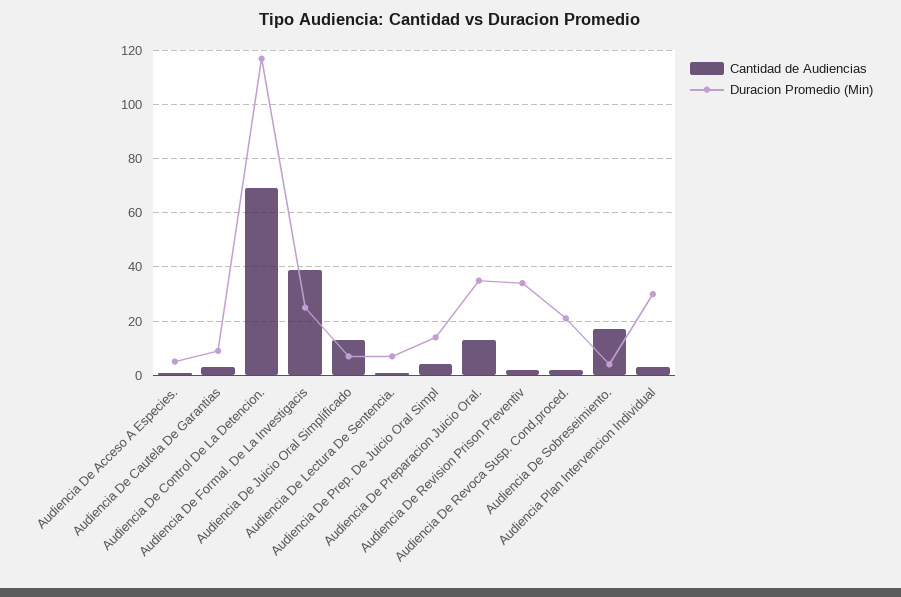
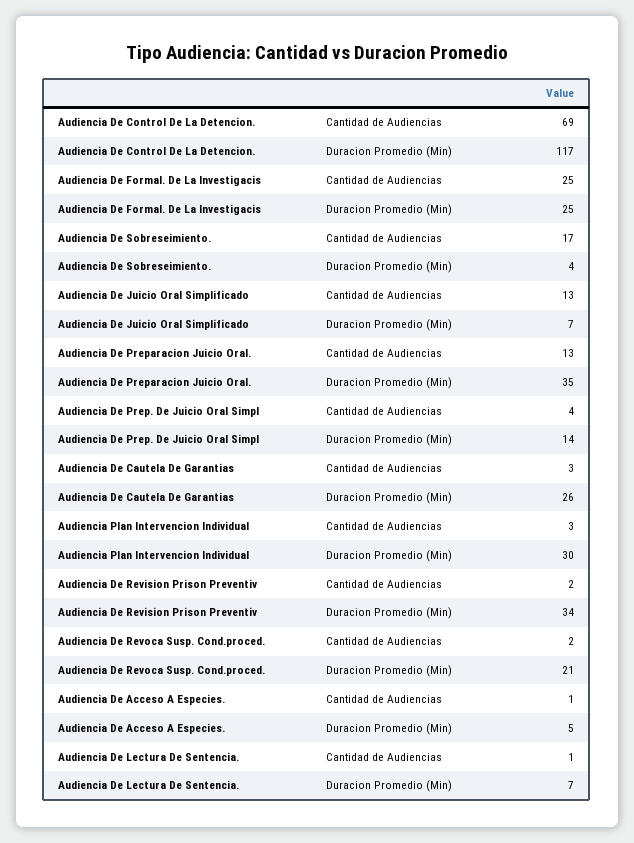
Duracion Promedio (Min), Audiencia De Cautela De Garantias: 10 -> 26
Cantidad de Audiencias, Audiencia De Formal. De La Investigacis: 40 -> 25

